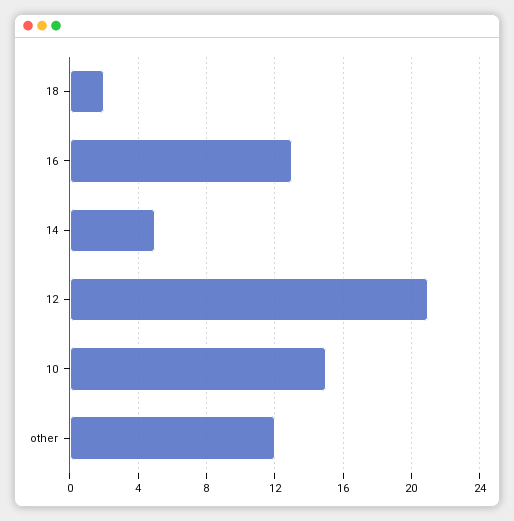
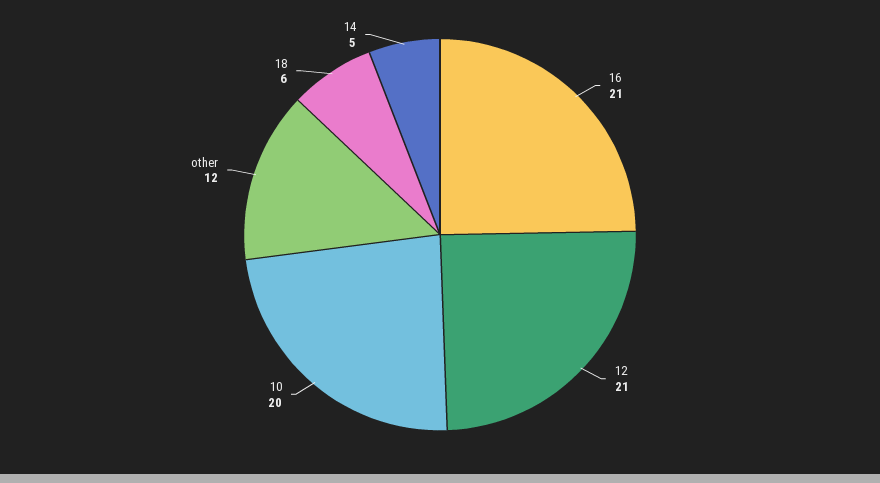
18: 2 -> 6
16: 13 -> 21
10: 15 -> 20

